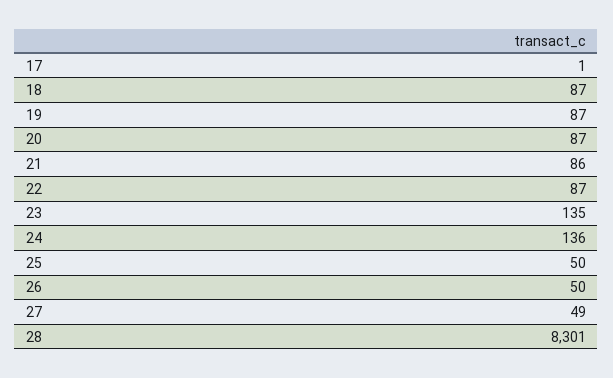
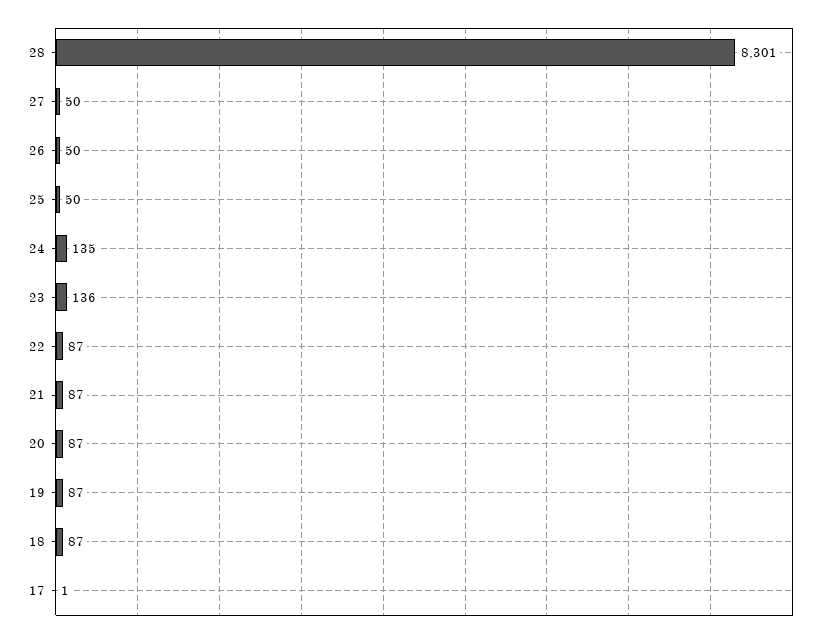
21: 86 -> 87
23: 135 -> 136
24: 136 -> 135
27: 49 -> 50

